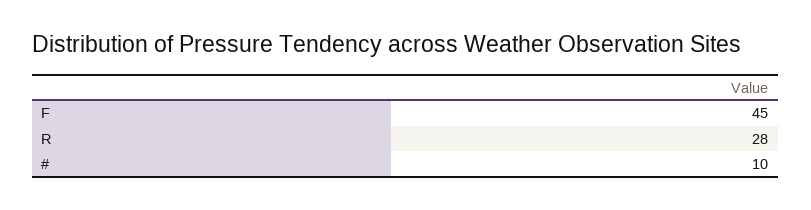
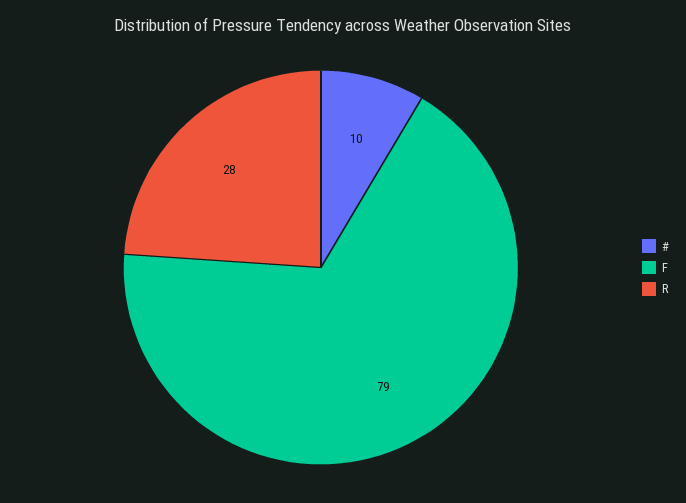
F: 45 -> 79

